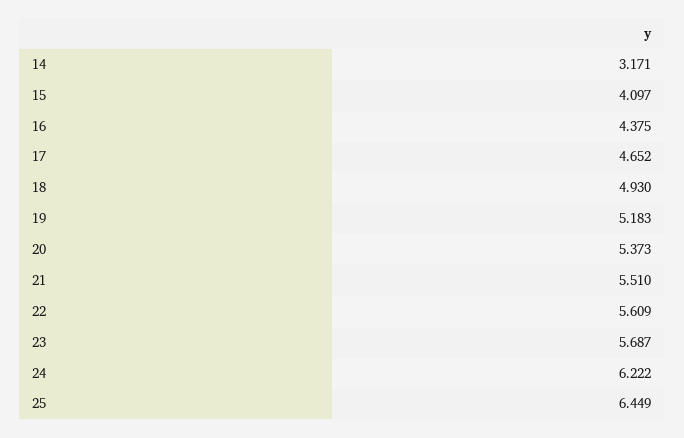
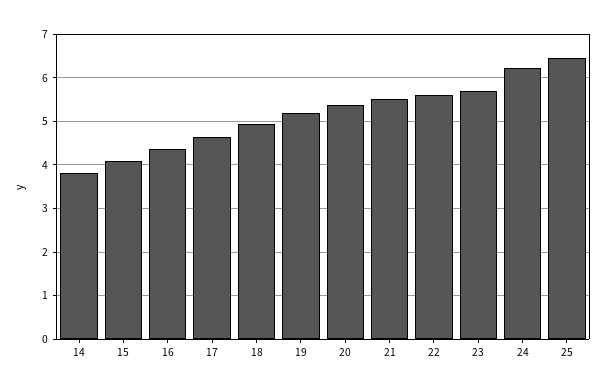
14: 3.171 -> 3.8

